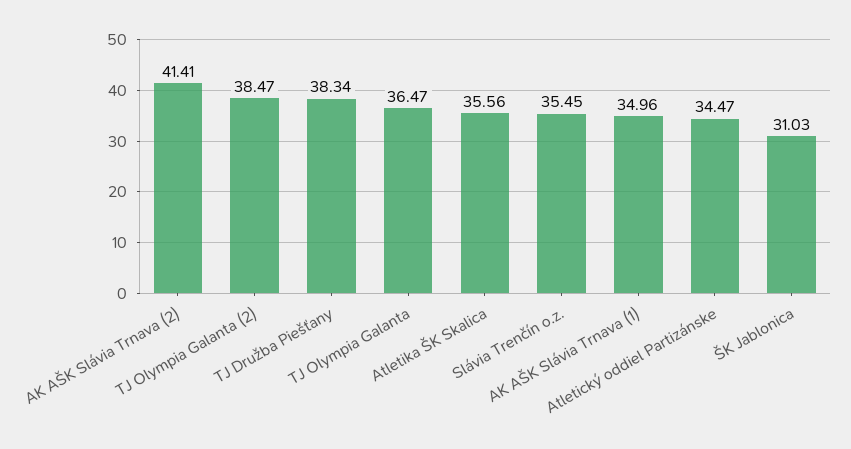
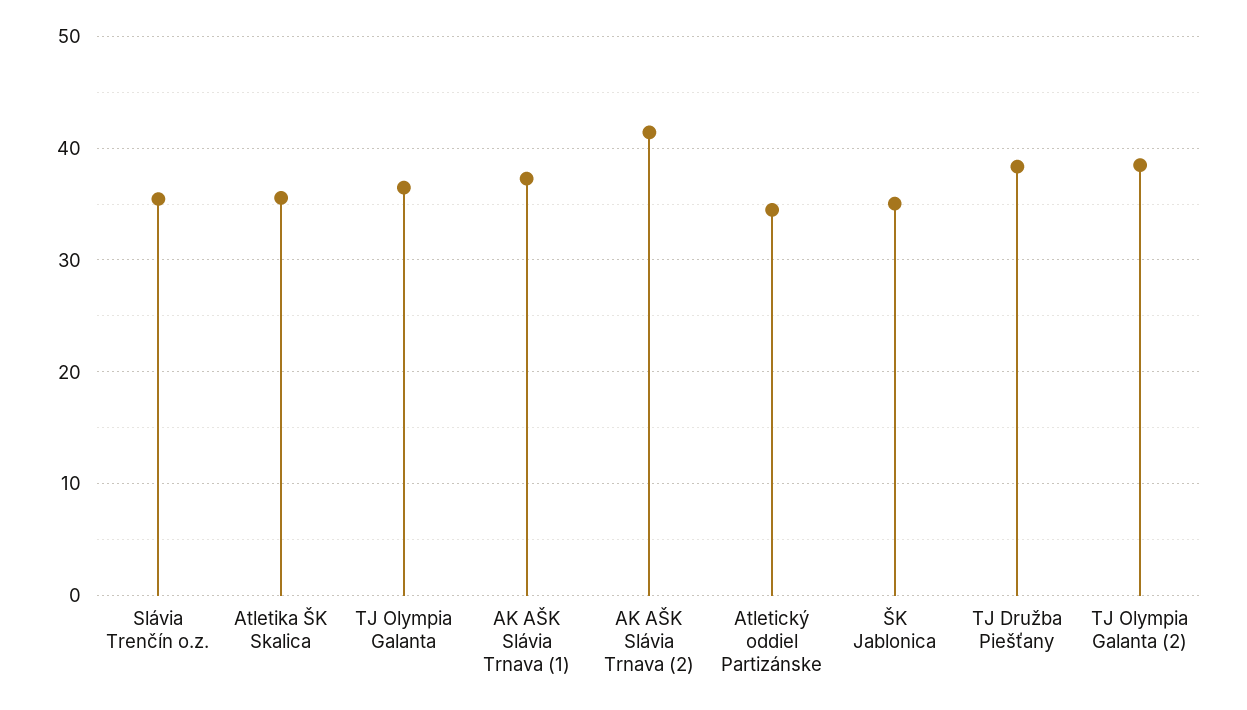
AK AŠK Slávia Trnava (1): 34.96 -> 37
ŠK Jablonica: 31.03 -> 35

